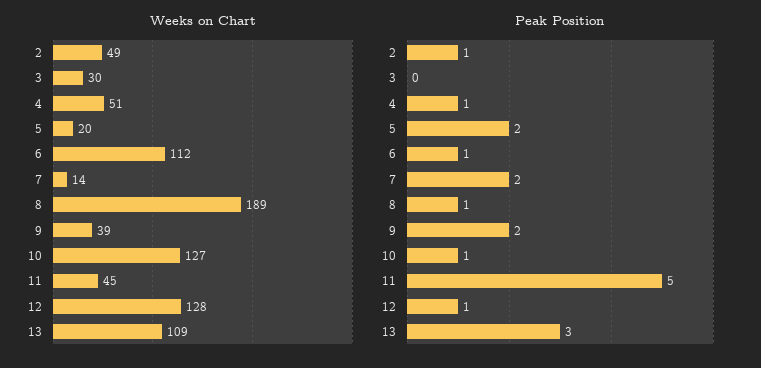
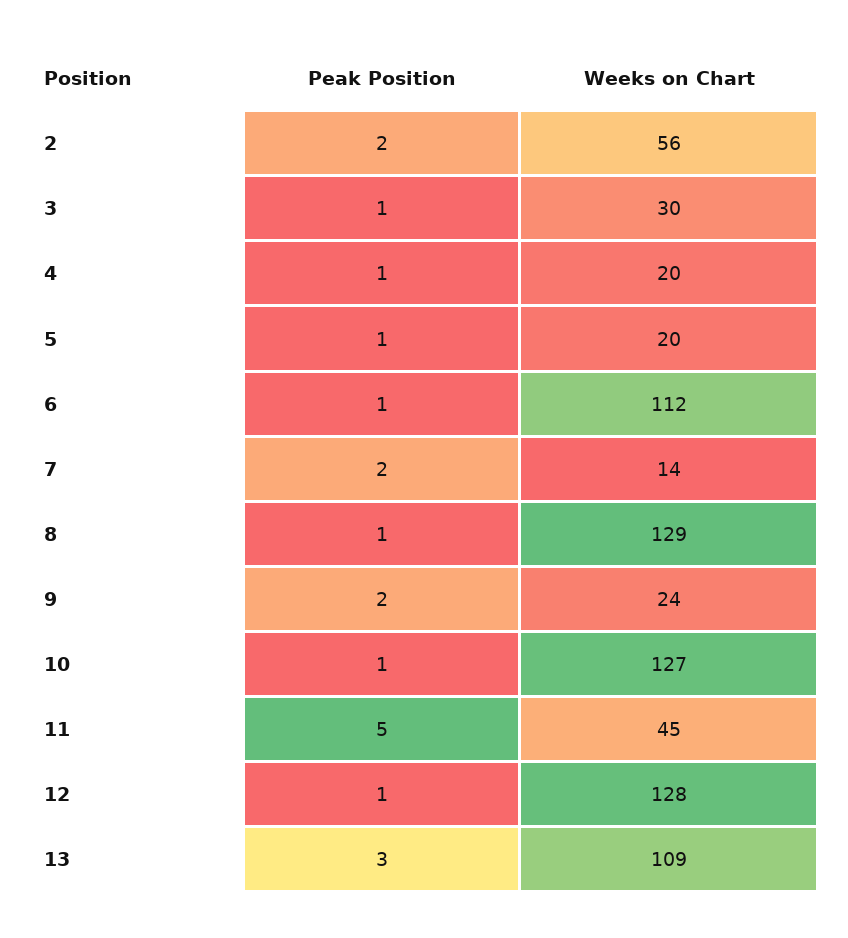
Weeks on Chart, 2: 49 -> 56
Weeks on Chart, 4: 51 -> 20
Weeks on Chart, 8: 189 -> 129
Weeks on Chart, 9: 39 -> 24
Peak Position, 2: 1 -> 2
Peak Position, 3: 0 -> 1
Peak Position, 5: 2 -> 1

